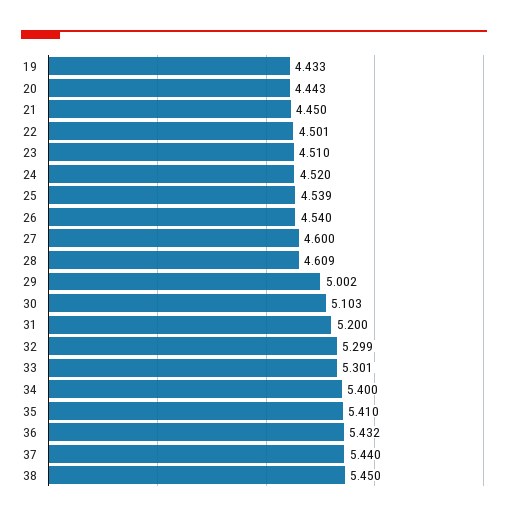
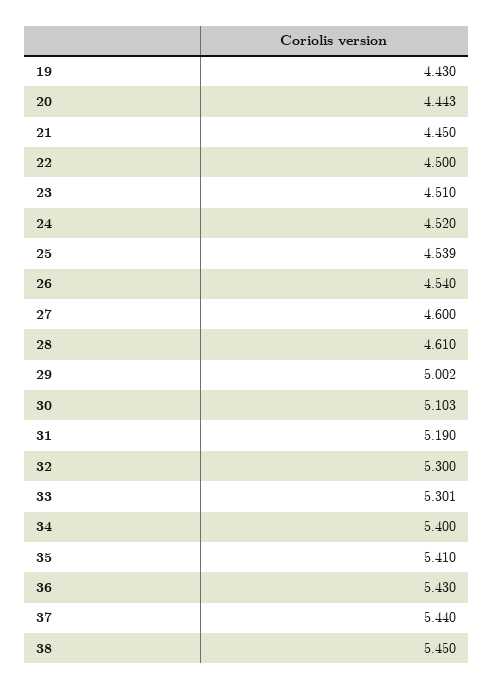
19: 4.433 -> 4.43
22: 4.501 -> 4.5
28: 4.609 -> 4.61
31: 5.2 -> 5.19
32: 5.299 -> 5.3
36: 5.432 -> 5.43

